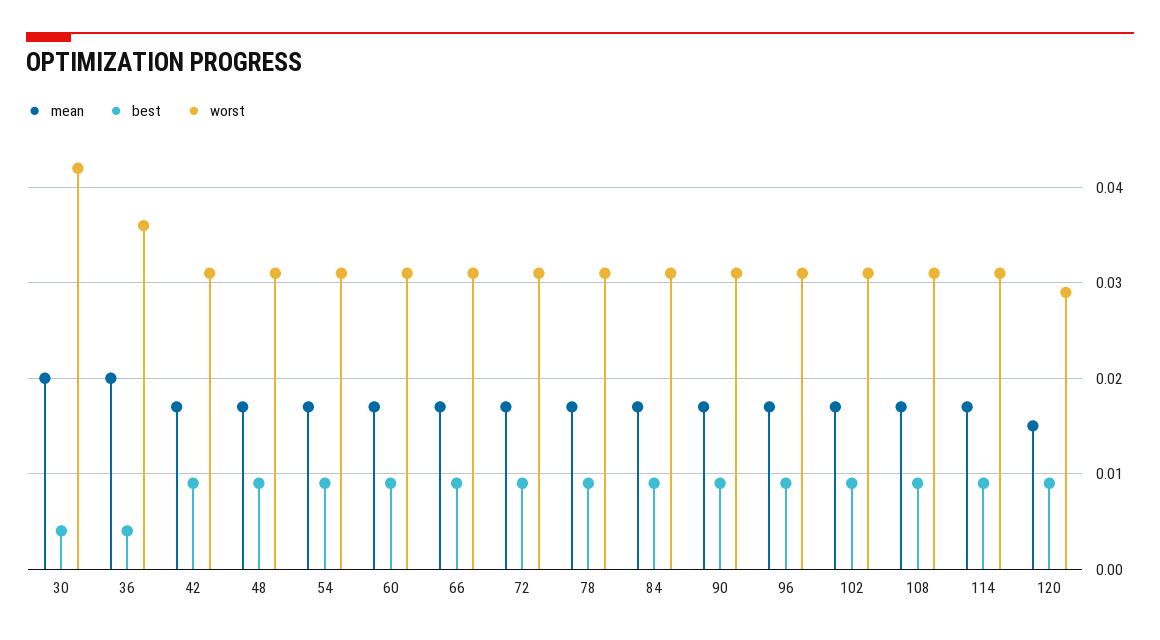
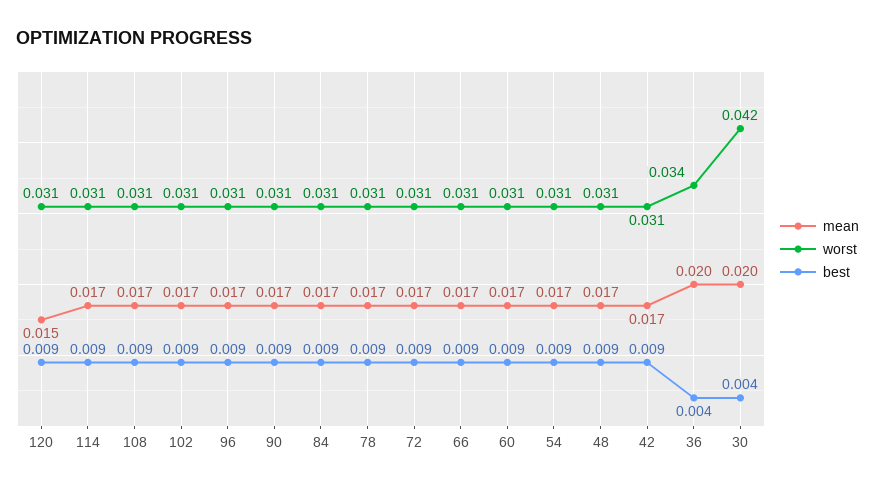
worst, 36: 0.036 -> 0.034
worst, 120: 0.029 -> 0.031

